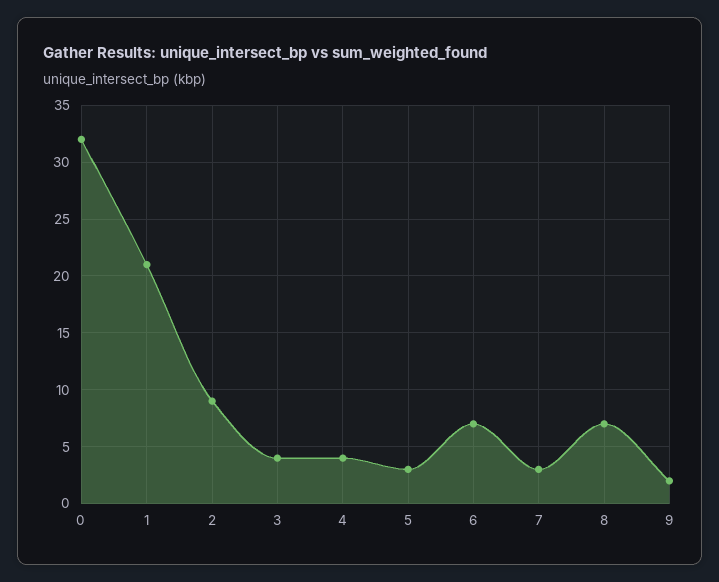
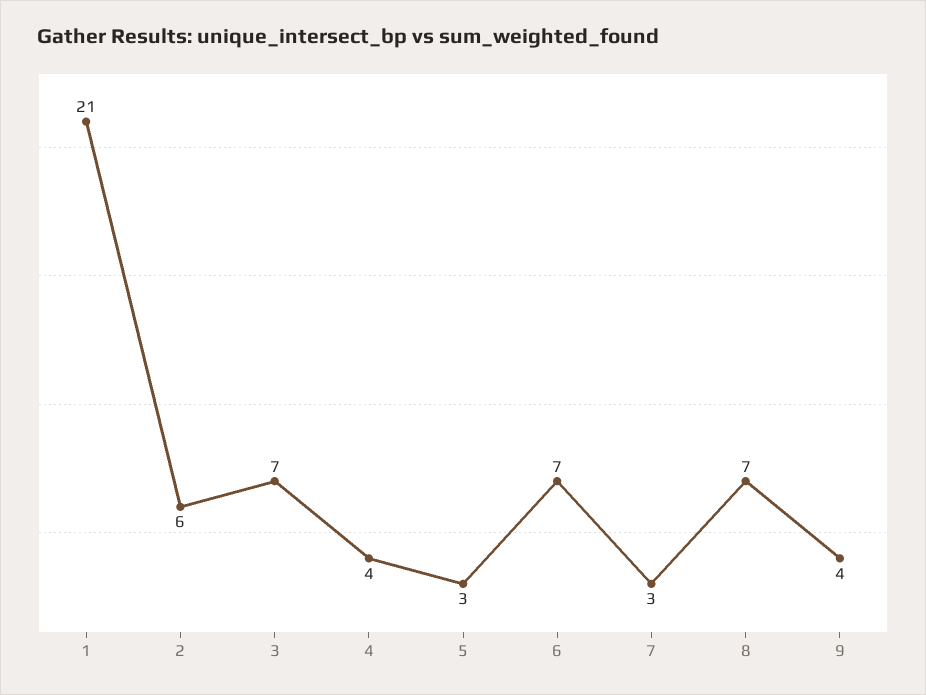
0: 32 -> none
2: 9 -> 6
3: 4 -> 7
9: 2 -> 4

